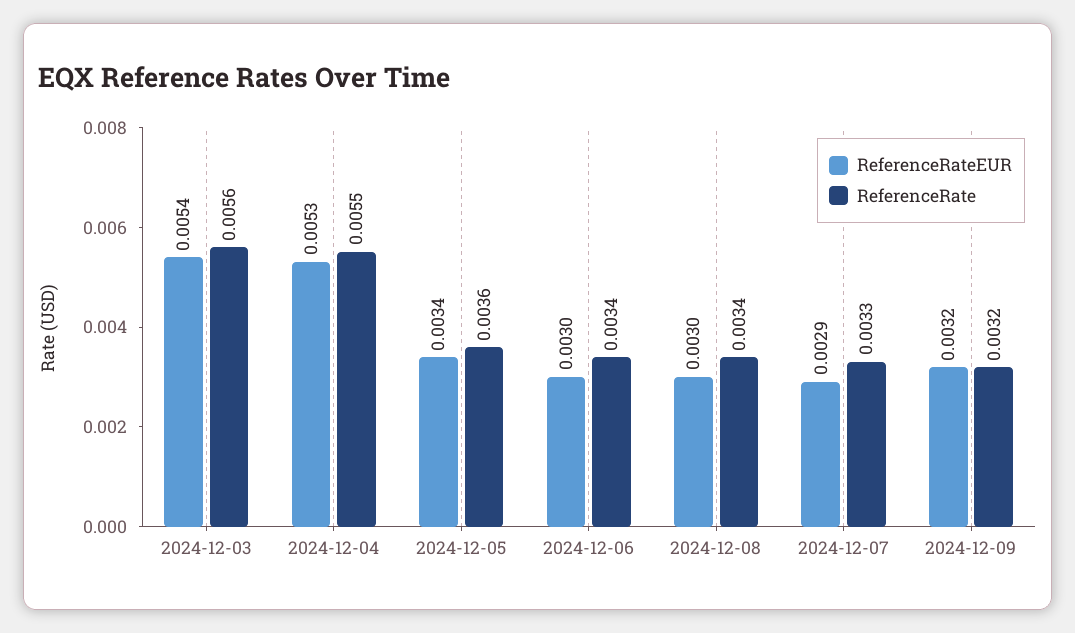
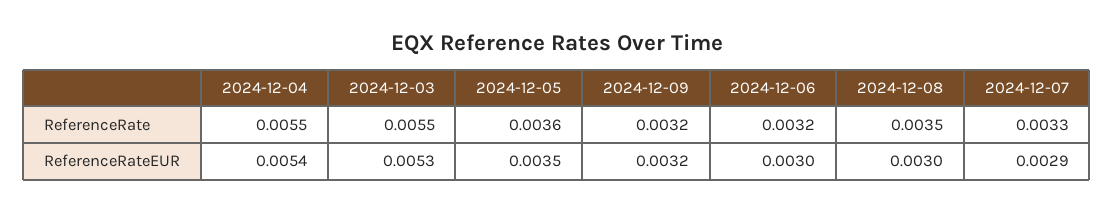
ReferenceRateEUR, 2024-12-03: 0.0054 -> 0.0053
ReferenceRate, 2024-12-03: 0.0056 -> 0.0055
ReferenceRateEUR, 2024-12-04: 0.0053 -> 0.0054
ReferenceRateEUR, 2024-12-05: 0.0034 -> 0.0035
ReferenceRate, 2024-12-06: 0.0034 -> 0.0032
ReferenceRate, 2024-12-08: 0.0034 -> 0.0035

